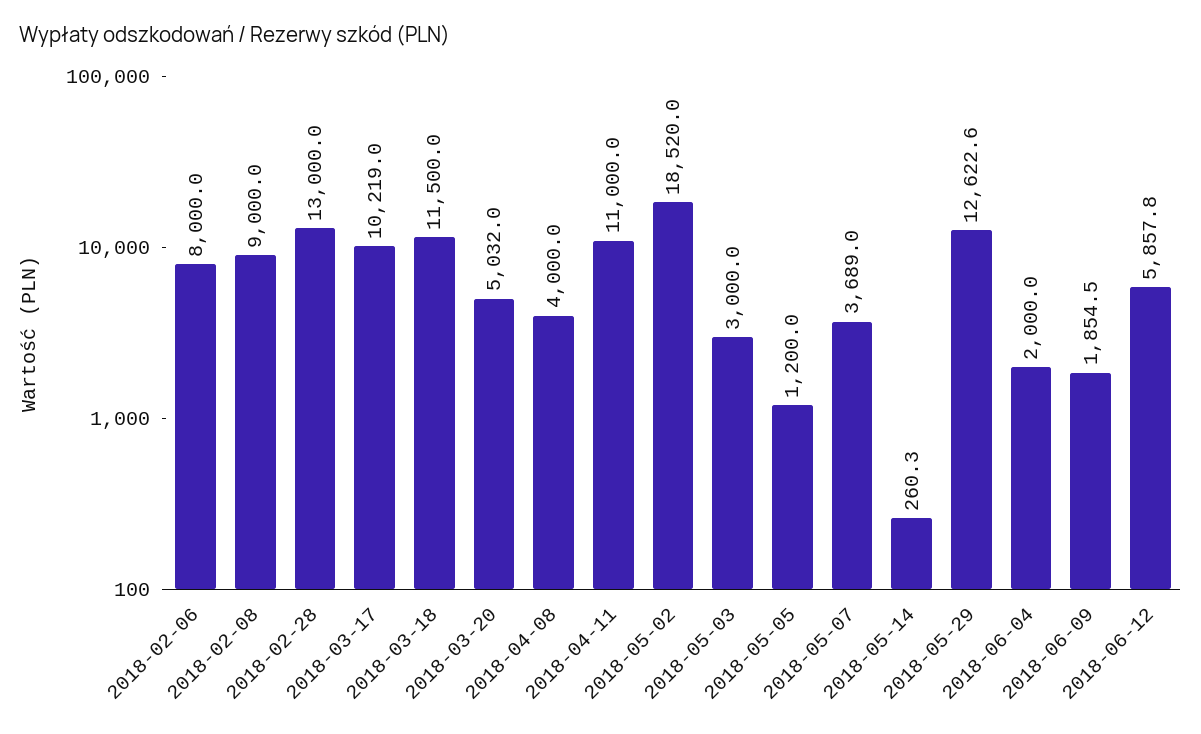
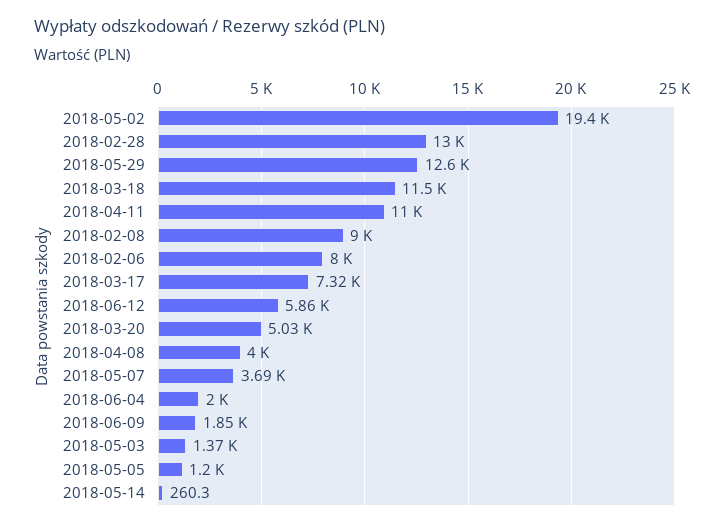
2018-03-17: 10219 -> 7320
2018-05-02: 18520 -> 19400
2018-05-03: 3000 -> 1370

